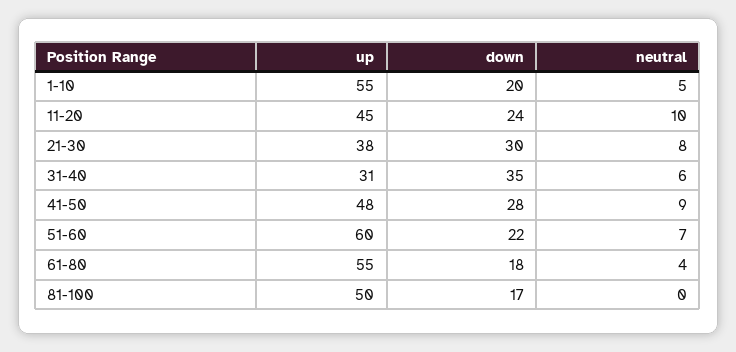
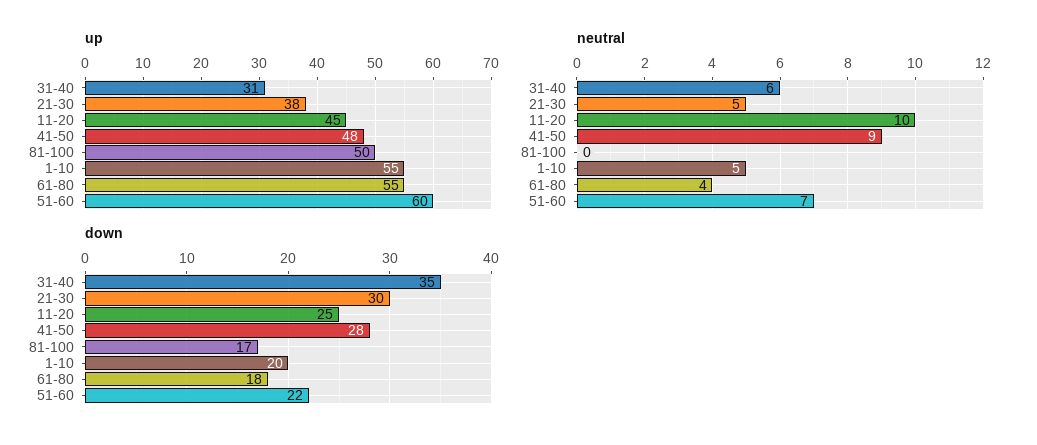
down, 11-20: 24 -> 25
neutral, 21-30: 8 -> 5

